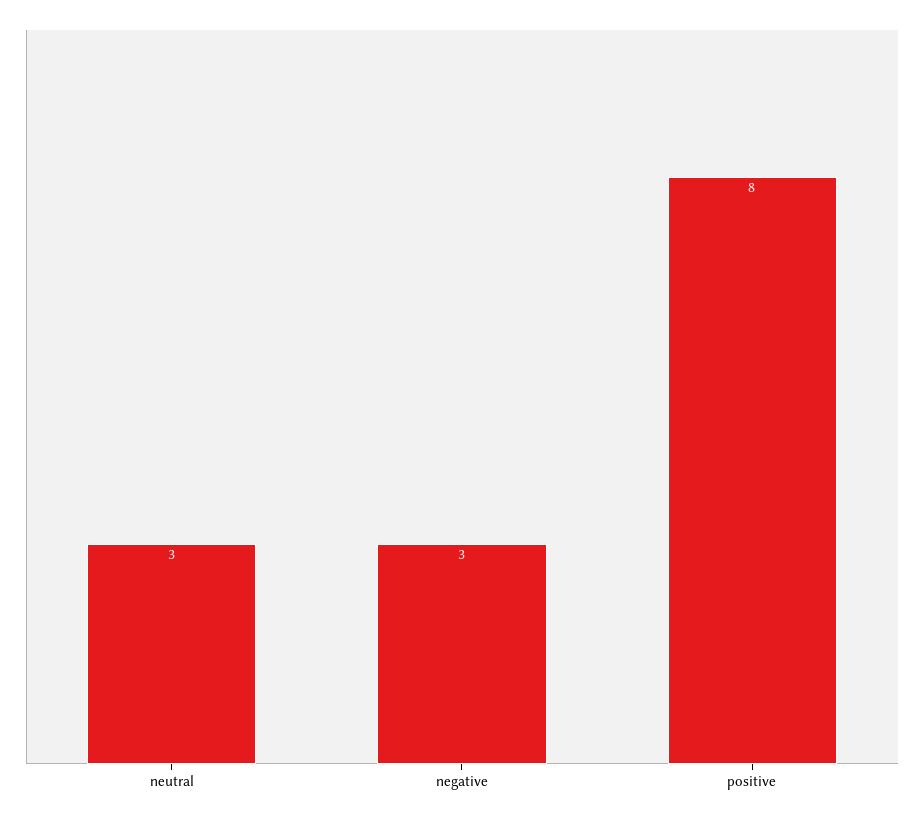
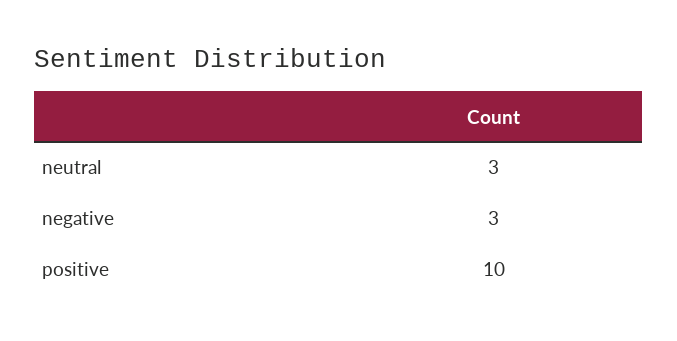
positive: 8 -> 10

